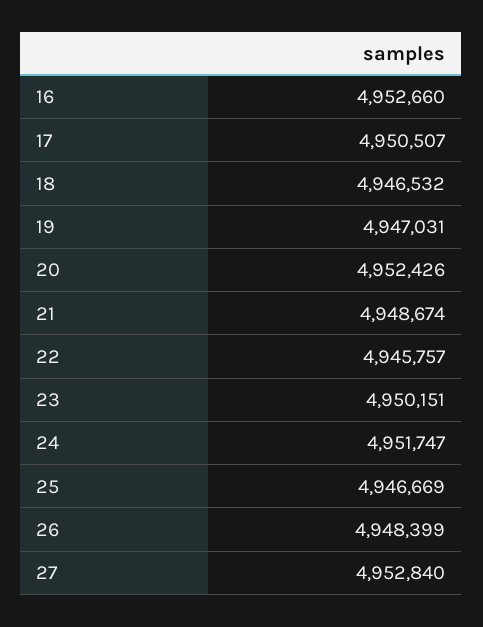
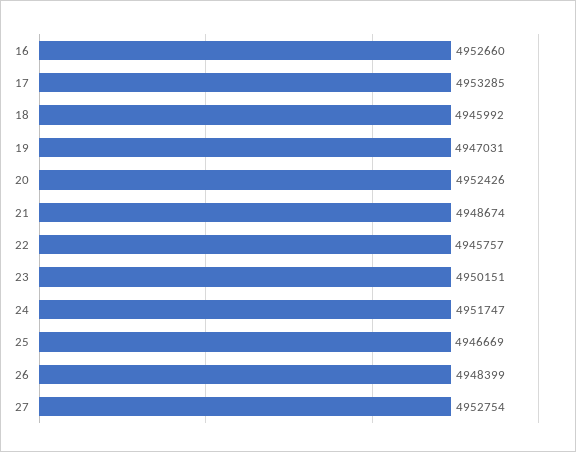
17: 4950507 -> 4953285
18: 4946532 -> 4945992
27: 4952840 -> 4952754

